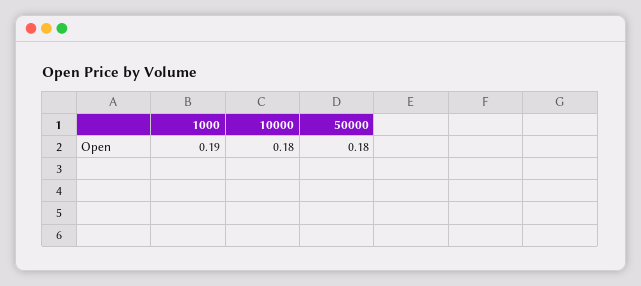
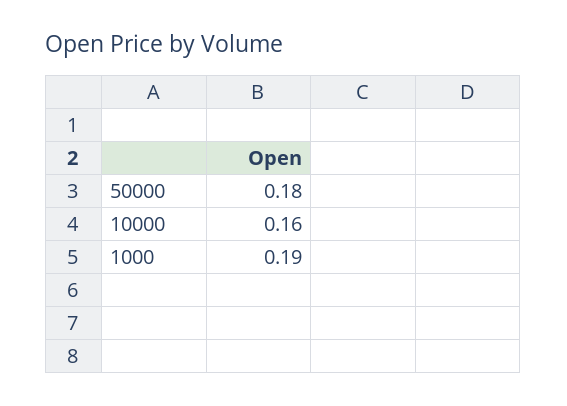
10000: 0.18 -> 0.16

